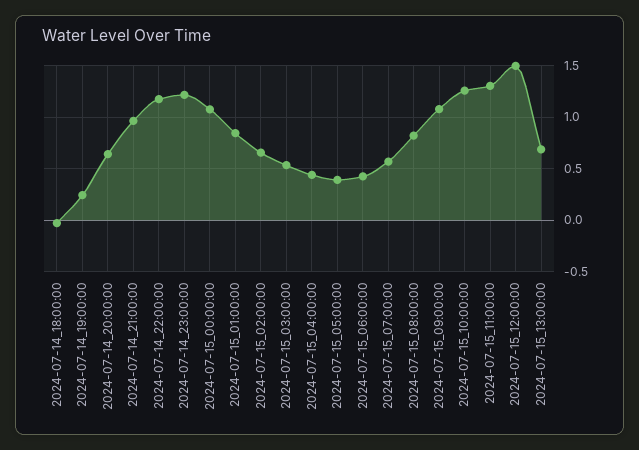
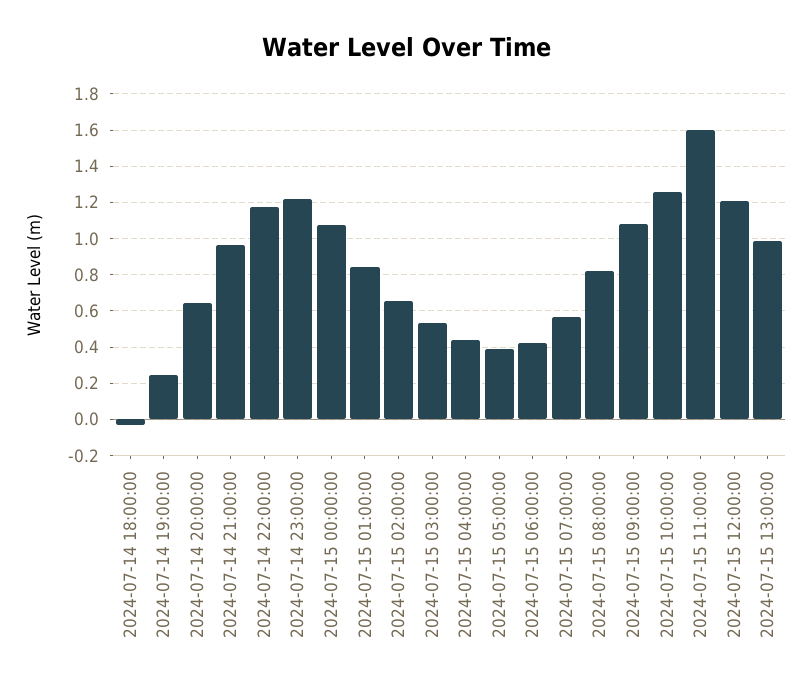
2024-07-15_11:00:00: 1.3 -> 1.6
2024-07-15_12:00:00: 1.5 -> 1.2
2024-07-15_13:00:00: 0.7 -> 1

